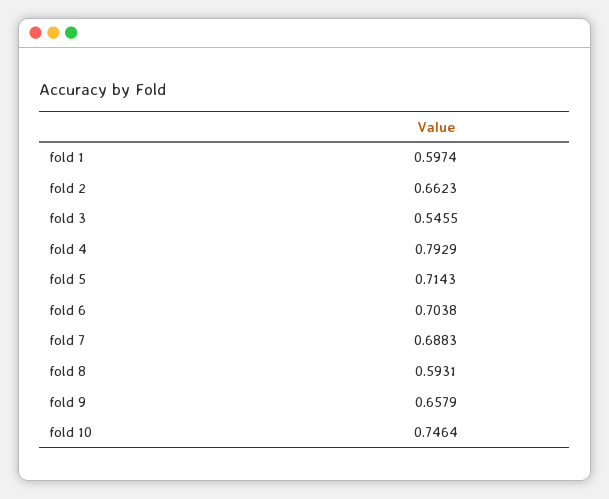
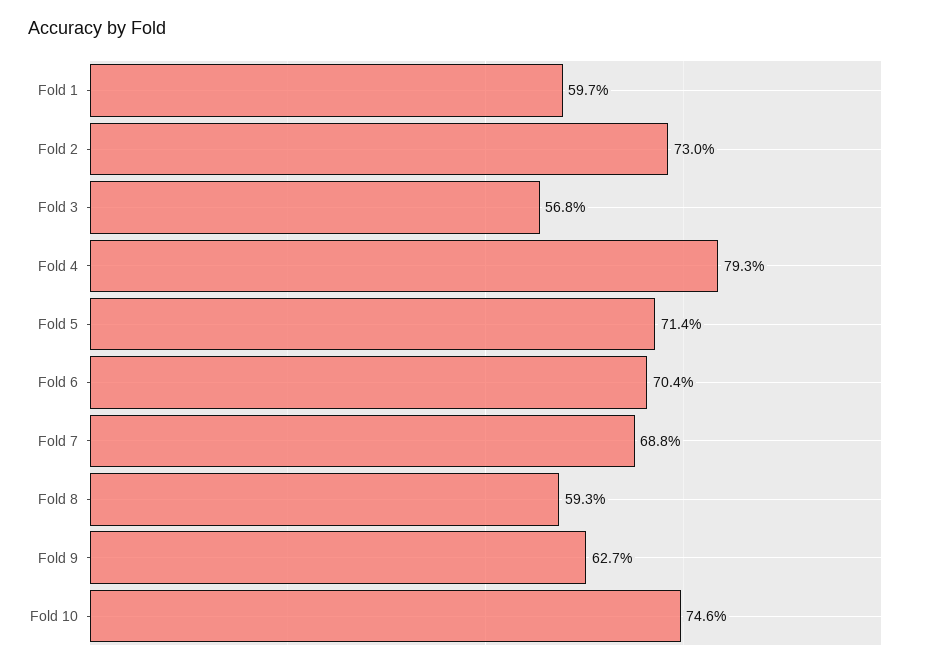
fold 2: 0.6623 -> 0.73
fold 3: 0.5455 -> 0.568
fold 9: 0.6579 -> 0.627

